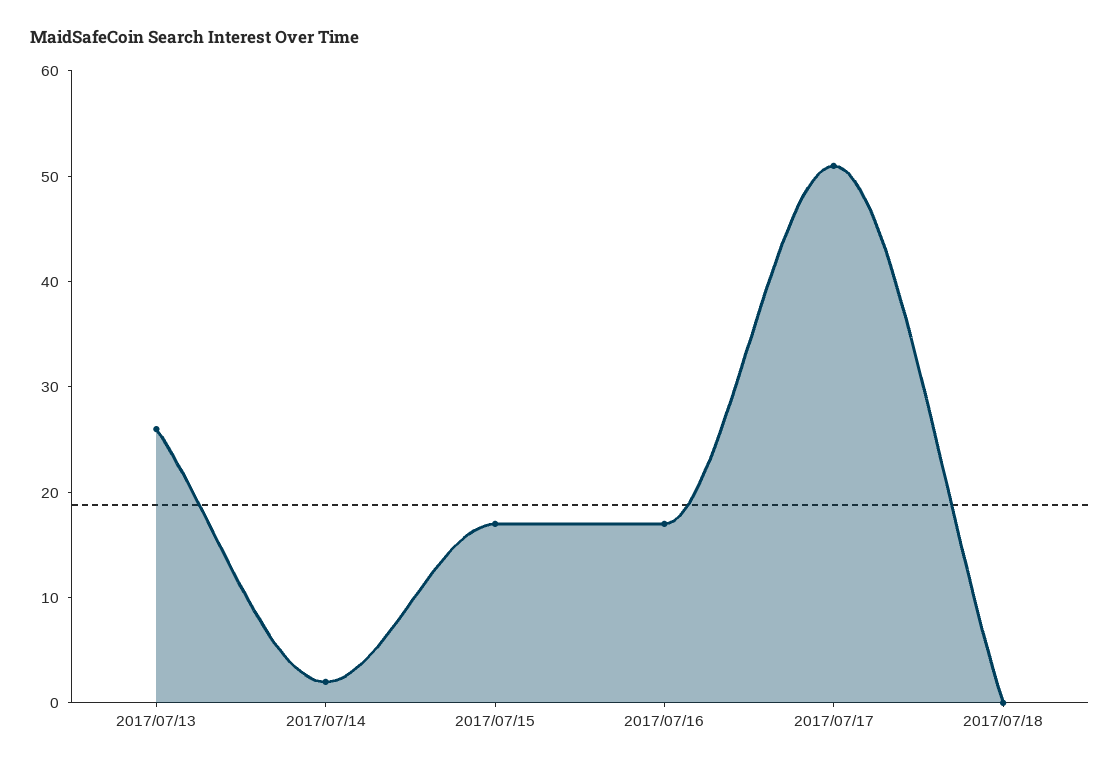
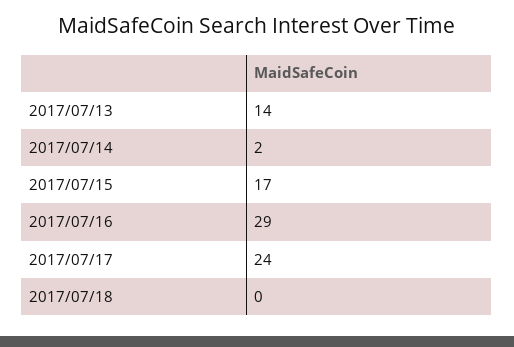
2017/07/13: 26 -> 14
2017/07/16: 17 -> 29
2017/07/17: 51 -> 24

